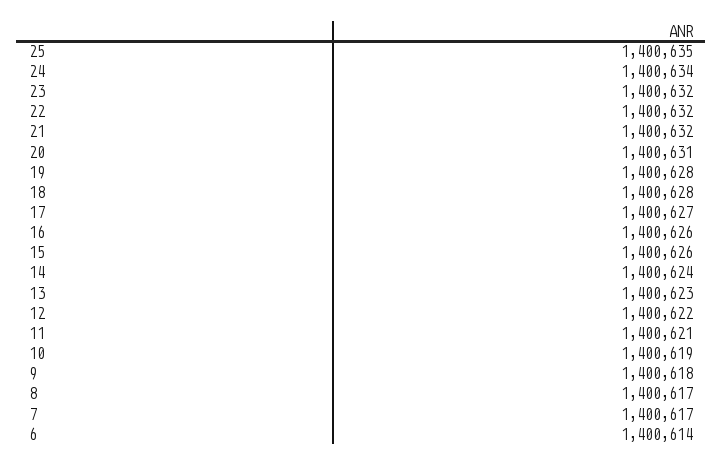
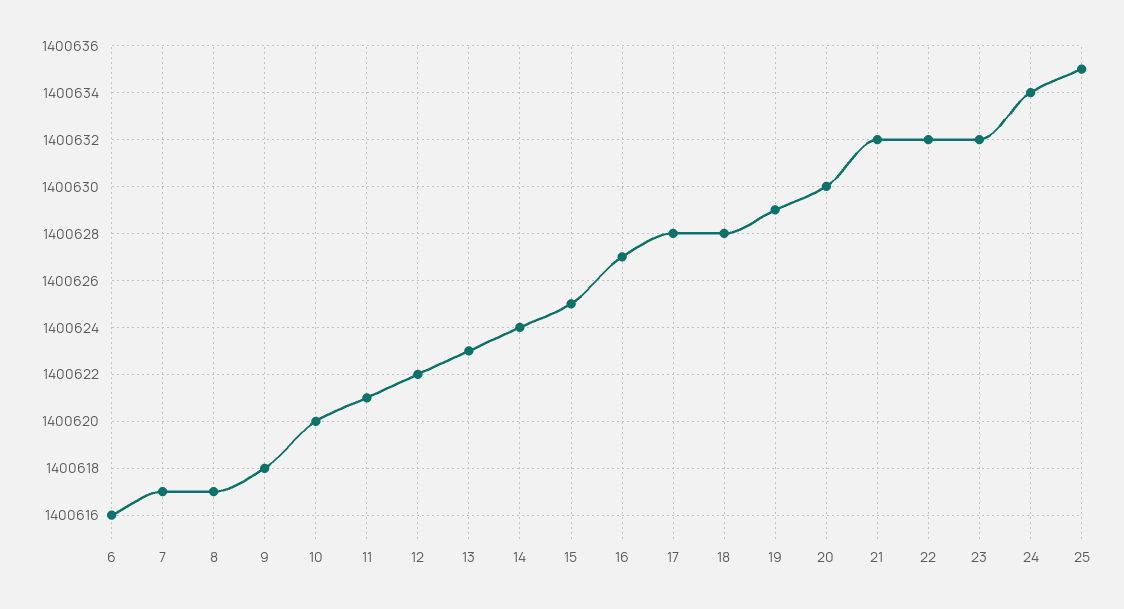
20: 1400631 -> 1400630
19: 1400628 -> 1400629
17: 1400627 -> 1400628
16: 1400626 -> 1400627
15: 1400626 -> 1400625
10: 1400619 -> 1400620
6: 1400614 -> 1400616

